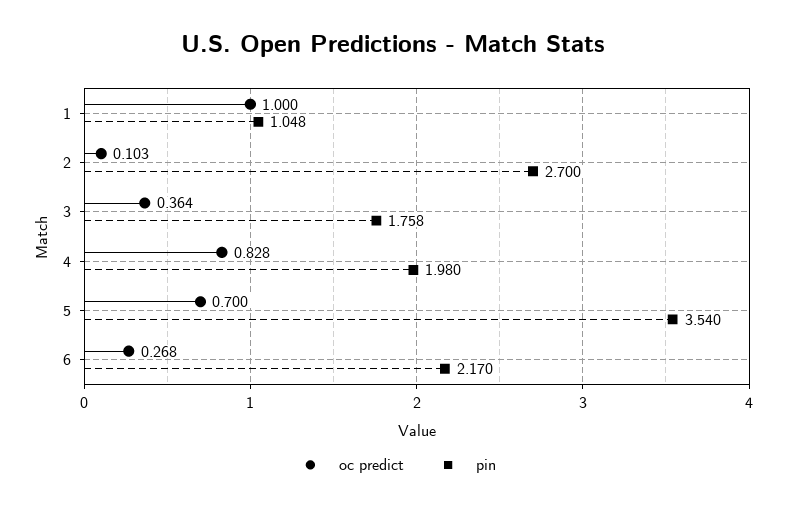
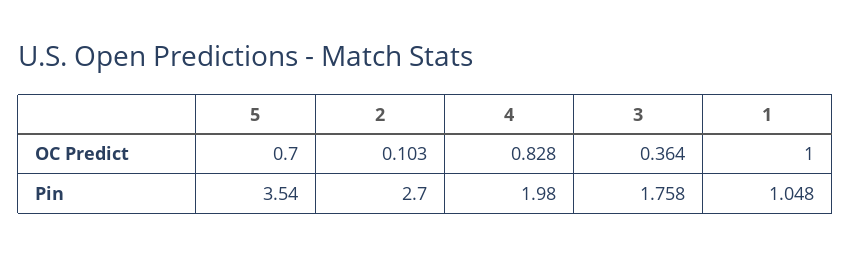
oc predict, 6: 0.268 -> none
pin, 6: 2.17 -> none

